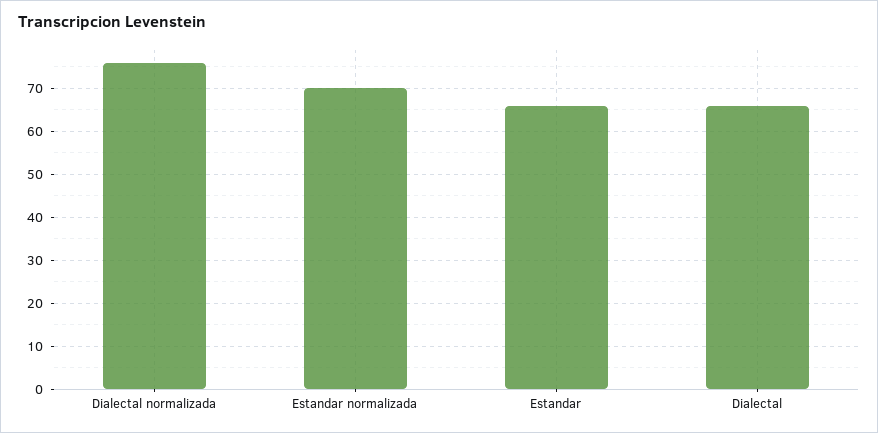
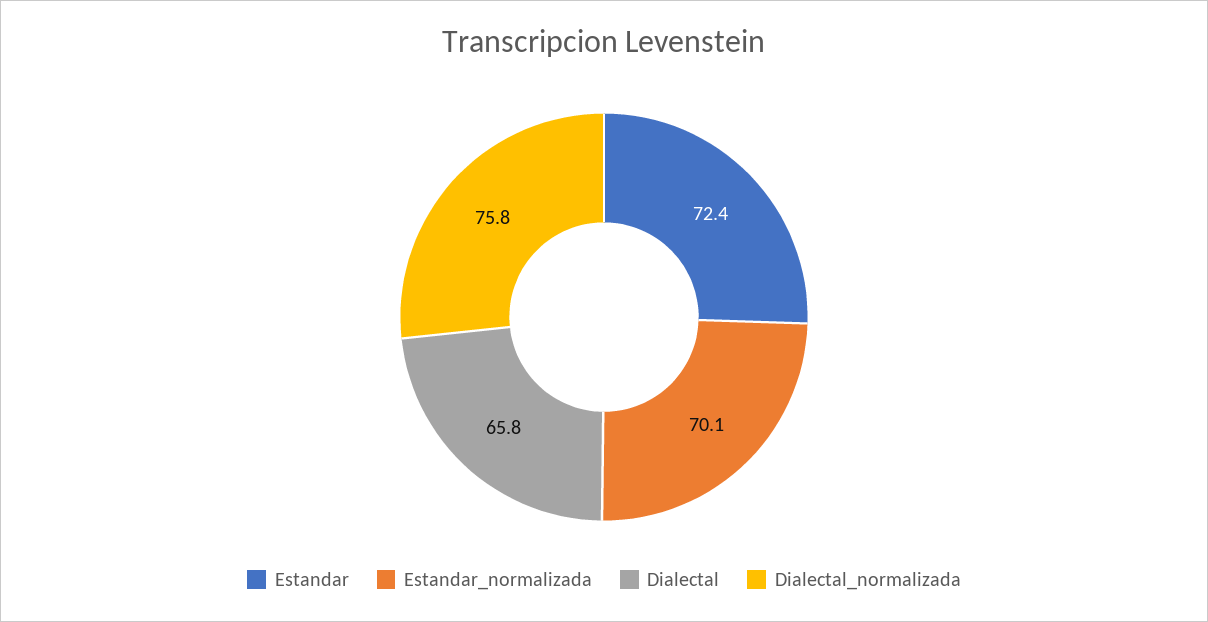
Estandar: 66 -> 72.4

